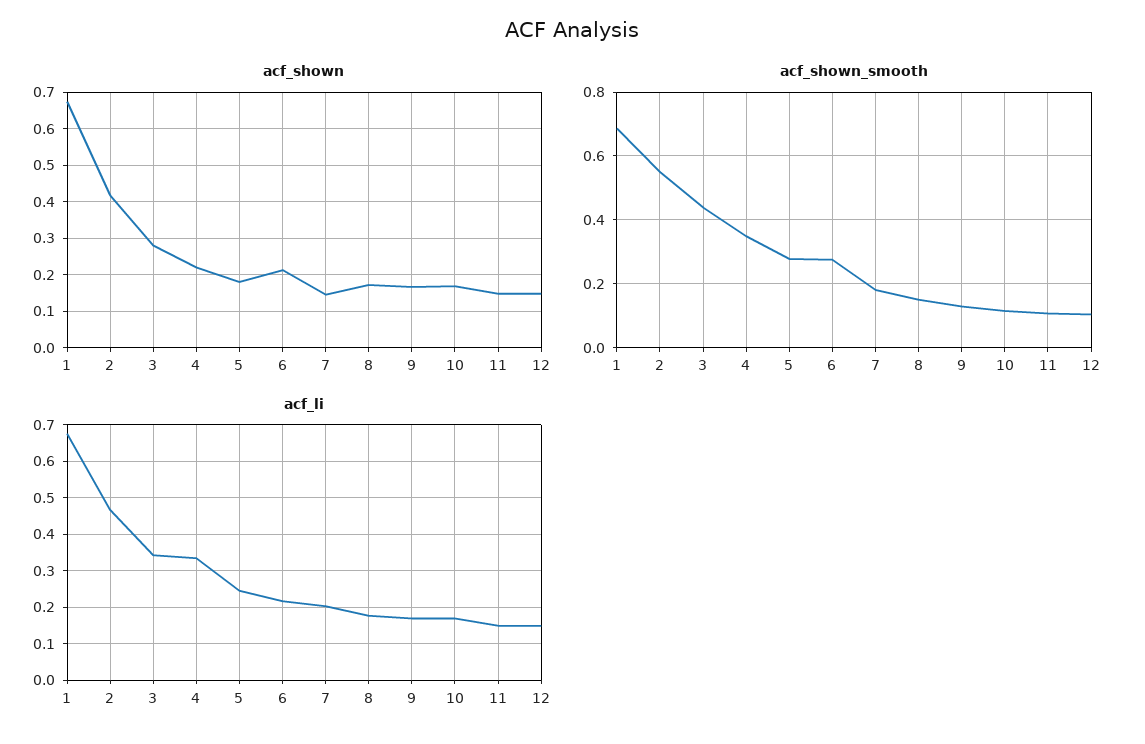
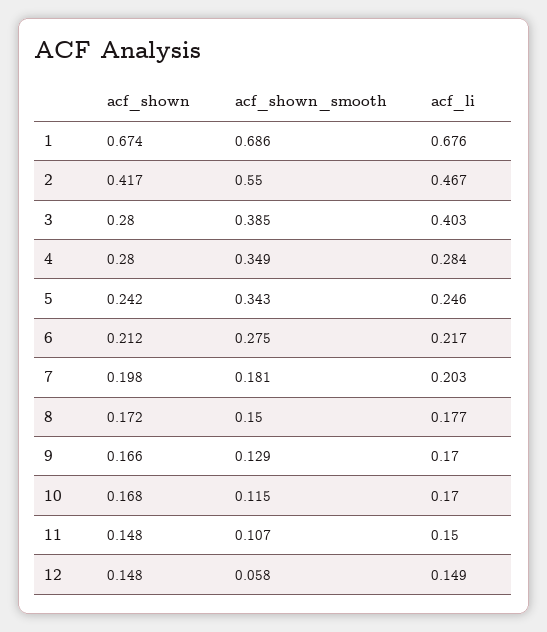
acf_shown, 4: 0.22 -> 0.28
acf_shown, 5: 0.18 -> 0.242
acf_shown, 7: 0.14 -> 0.198
acf_shown_smooth, 3: 0.44 -> 0.385
acf_shown_smooth, 5: 0.28 -> 0.343
acf_shown_smooth, 12: 0.1 -> 0.058
acf_li, 3: 0.34 -> 0.403
acf_li, 4: 0.34 -> 0.284

